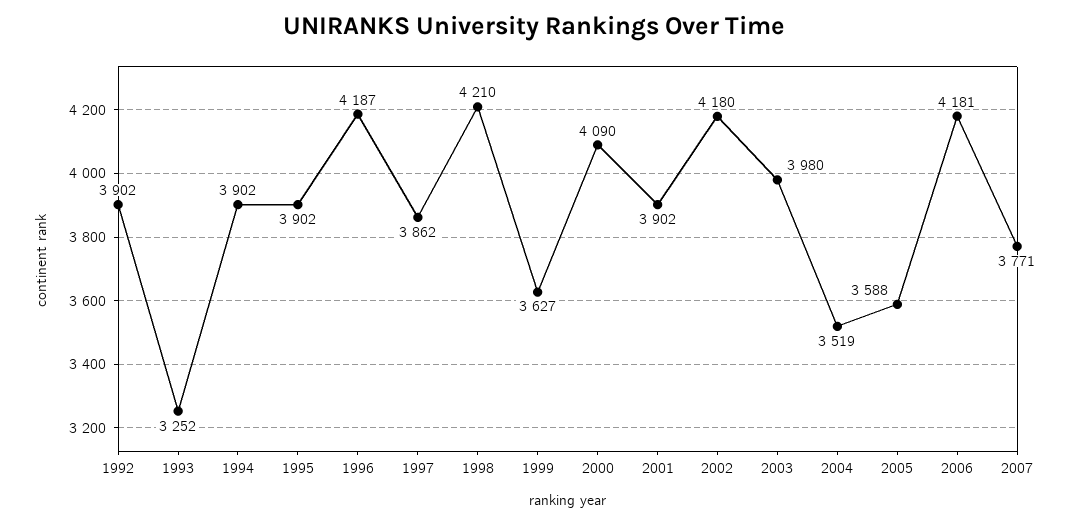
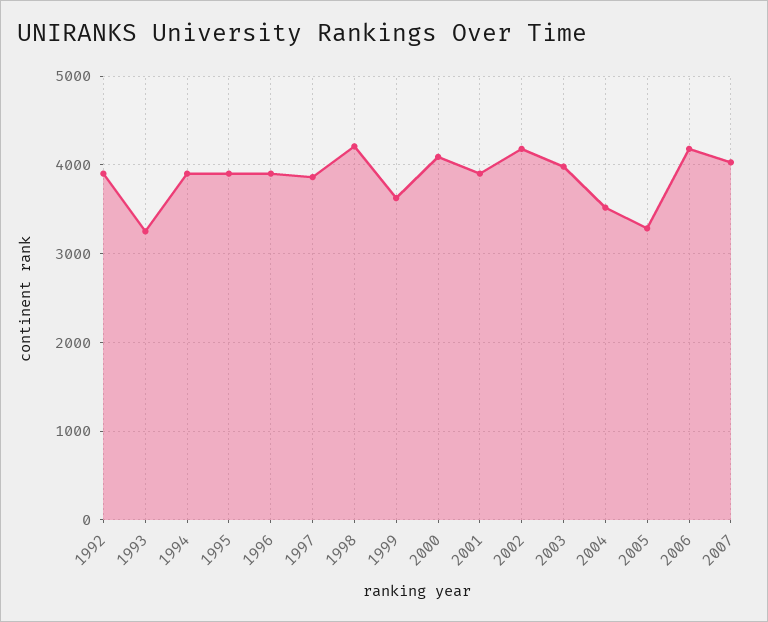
1996: 4187 -> 3900
2005: 3588 -> 3300
2007: 3771 -> 4000

